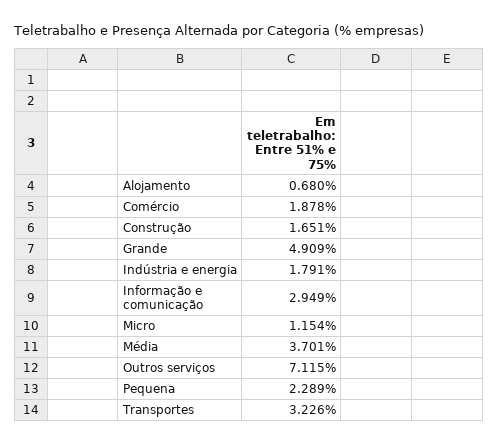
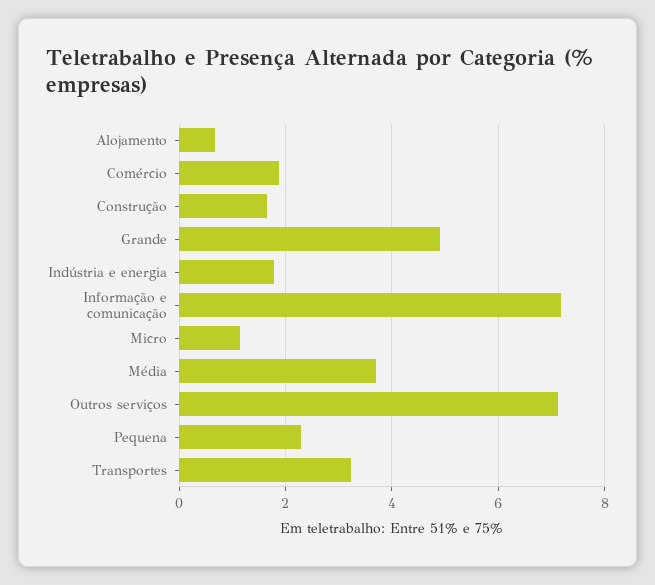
Informação e comunicação: 2.949 -> 7.2

